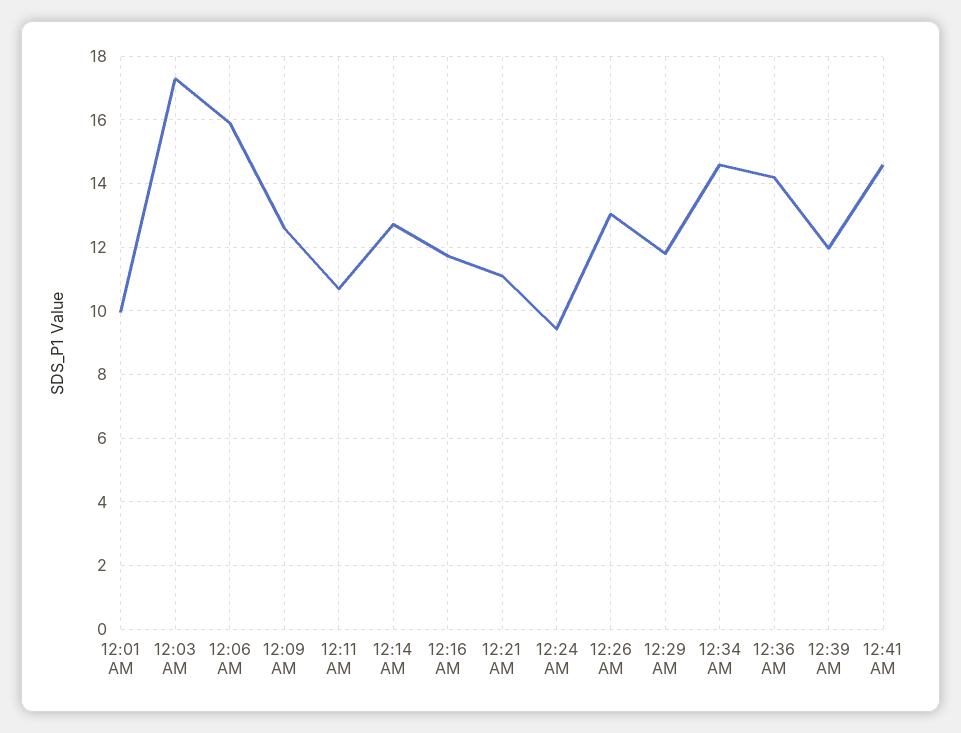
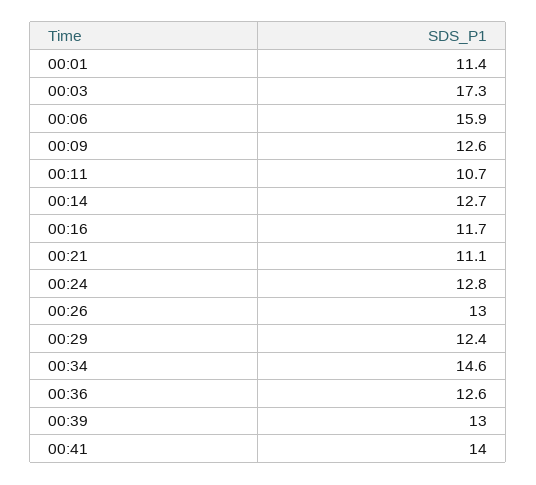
12:01 AM: 10 -> 11.4
12:24 AM: 9.4 -> 12.8
12:29 AM: 11.8 -> 12.4
12:36 AM: 14.2 -> 12.6
12:39 AM: 12 -> 13
12:41 AM: 14.6 -> 14

